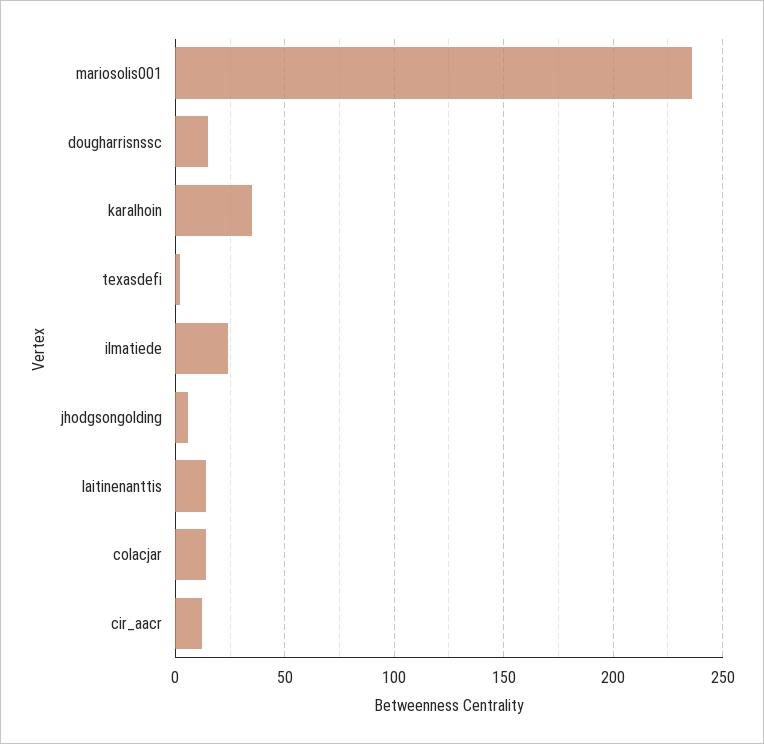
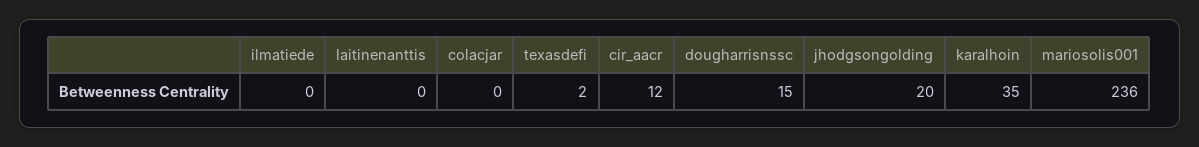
ilmatiede: 25 -> 0
jhodgsongolding: 5 -> 20
laitinenanttis: 15 -> 0
colacjar: 15 -> 0

